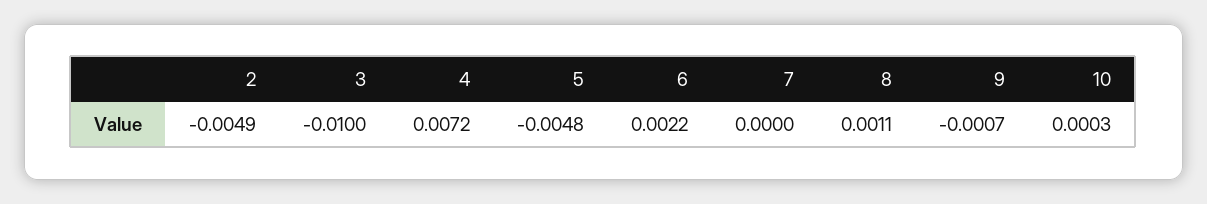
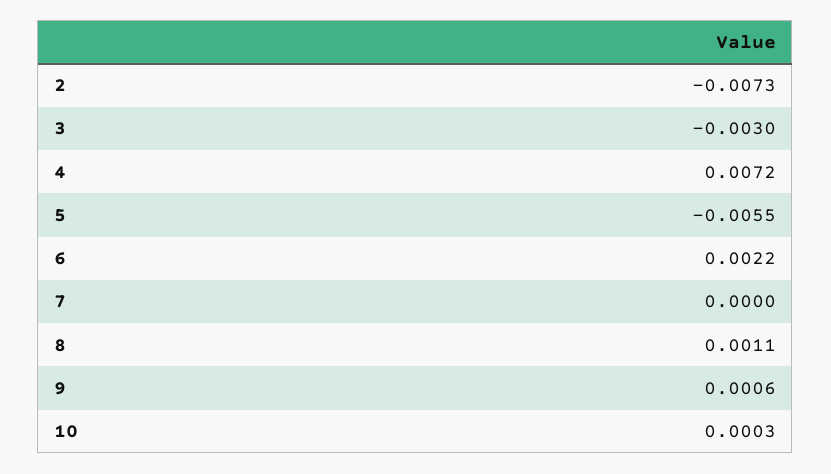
2: -0.0049 -> -0.0073
3: -0.01 -> -0.003
5: -0.0048 -> -0.0055
9: -0.0007 -> 0.0006

